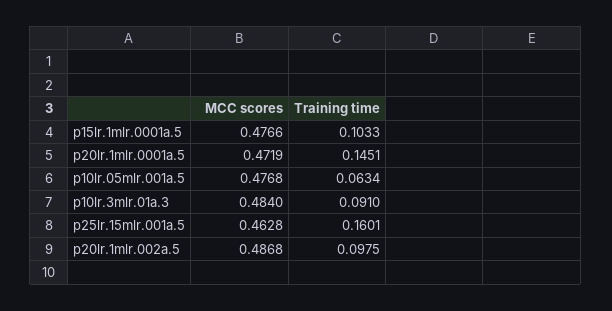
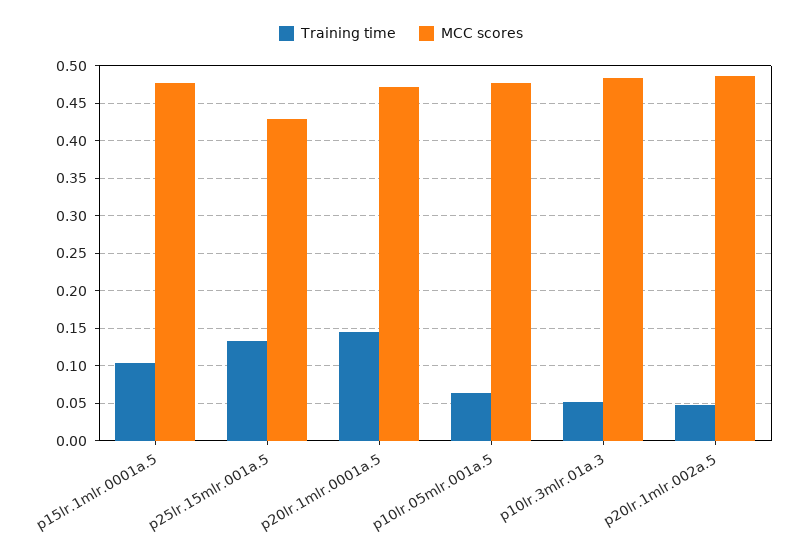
Training time, p10lr.3mlr.01a.3: 0.091 -> 0.05
MCC scores, p25lr.15mlr.001a.5: 0.4628 -> 0.43
Training time, p25lr.15mlr.001a.5: 0.1601 -> 0.13
Training time, p20lr.1mlr.002a.5: 0.0975 -> 0.05

